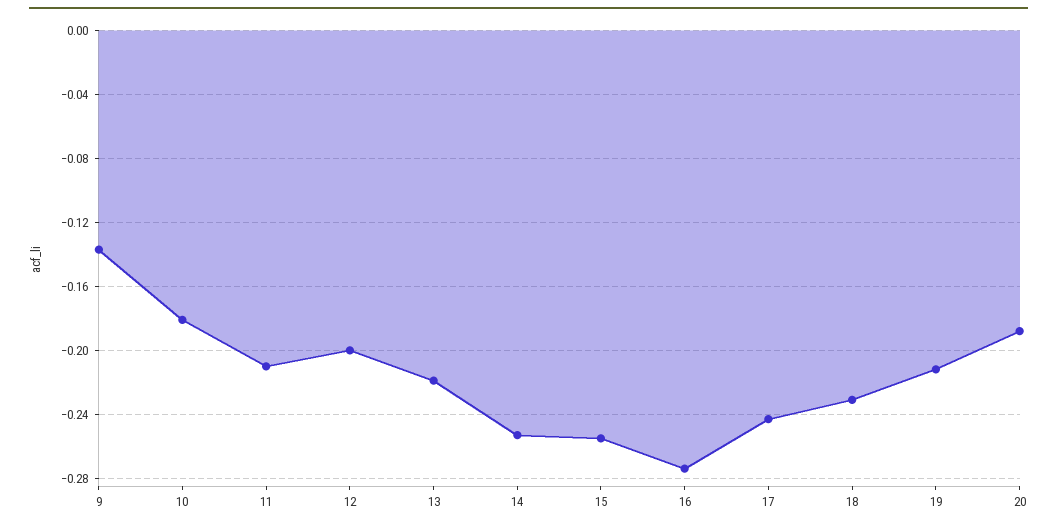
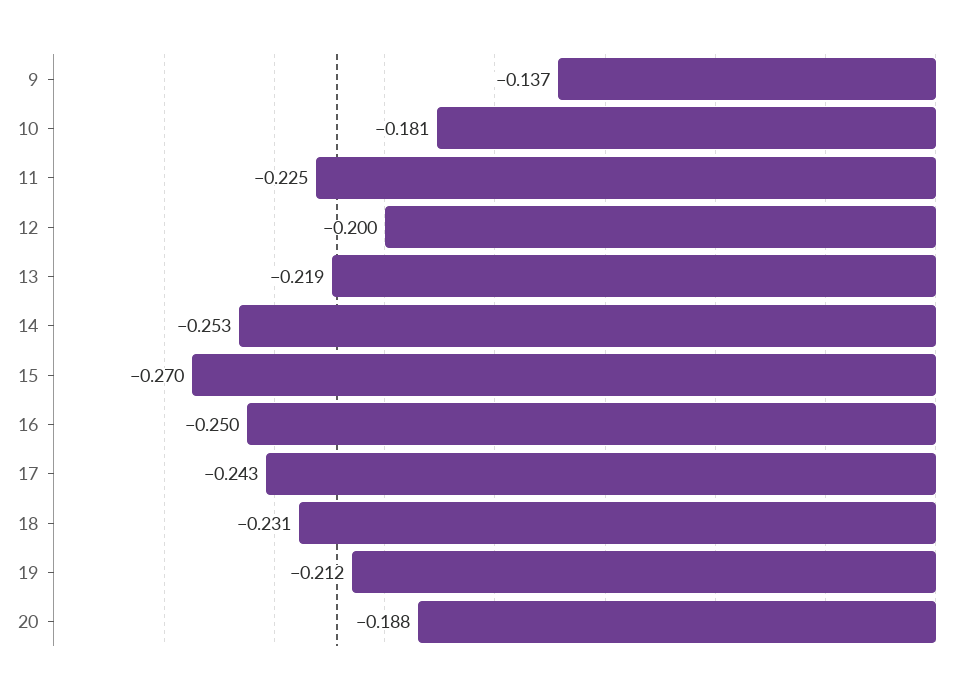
11: -0.21 -> -0.225
15: -0.255 -> -0.27
16: -0.275 -> -0.25

